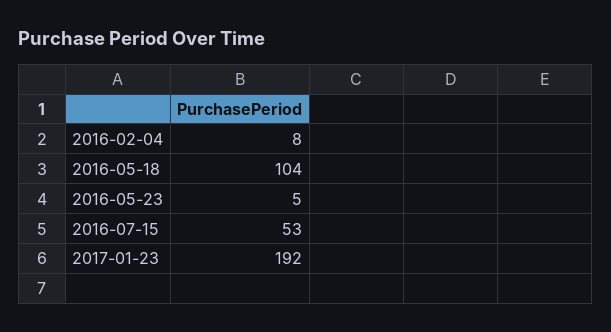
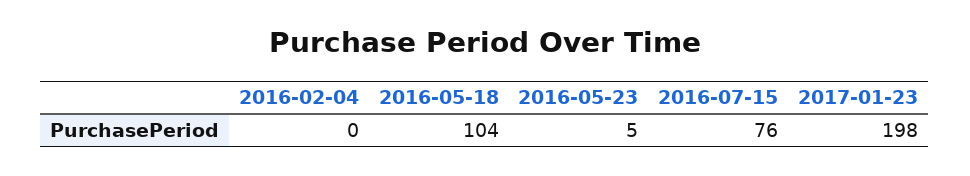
2016-02-04: 8 -> 0
2016-07-15: 53 -> 76
2017-01-23: 192 -> 198

